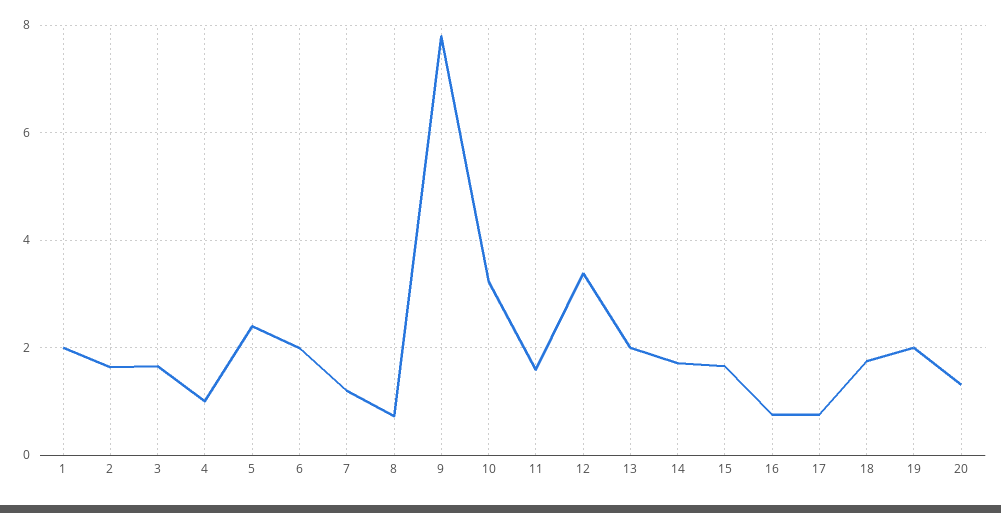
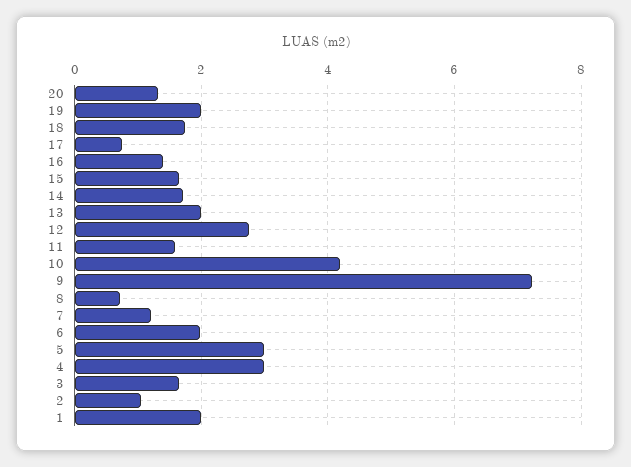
2: 1.6 -> 1
4: 1 -> 3
5: 2.4 -> 3
9: 7.8 -> 7.2
10: 3.2 -> 4.2
12: 3.4 -> 2.8
16: 0.8 -> 1.4

